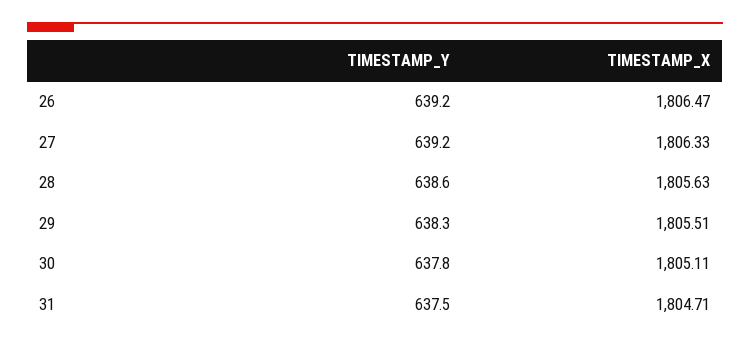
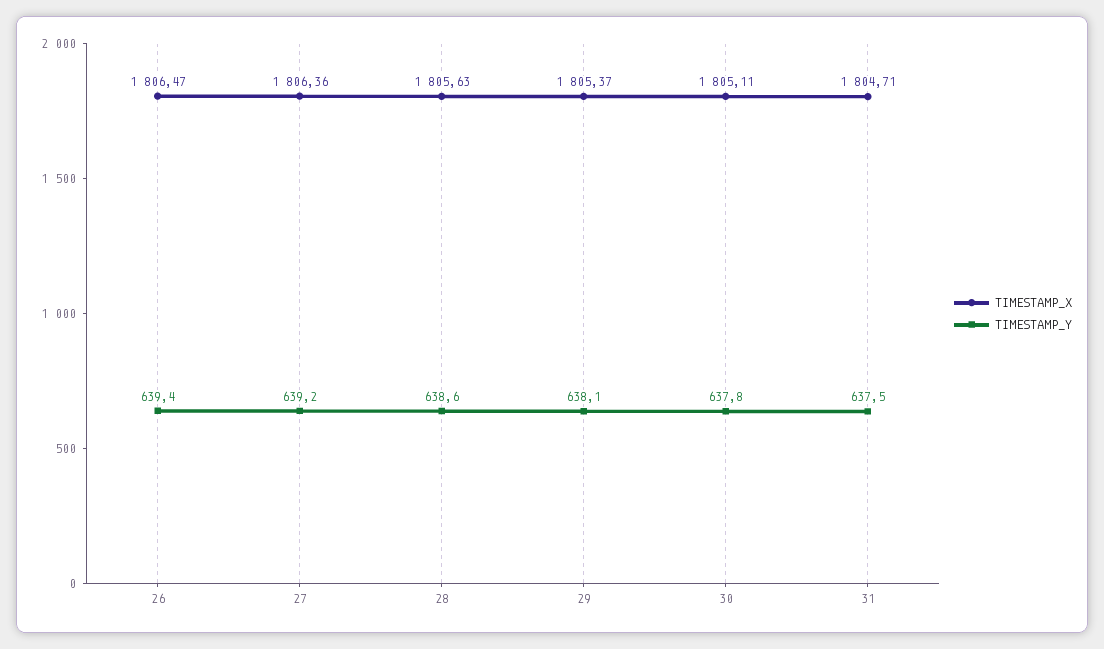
TIMESTAMP_Y, 26: 639.2 -> 639.4
TIMESTAMP_X, 27: 1806.33 -> 1806.36
TIMESTAMP_Y, 29: 638.3 -> 638.1
TIMESTAMP_X, 29: 1805.51 -> 1805.37

